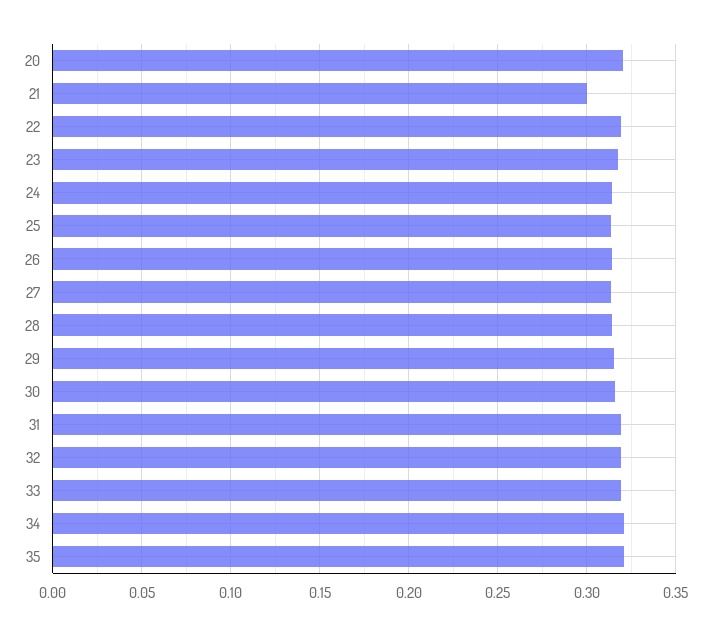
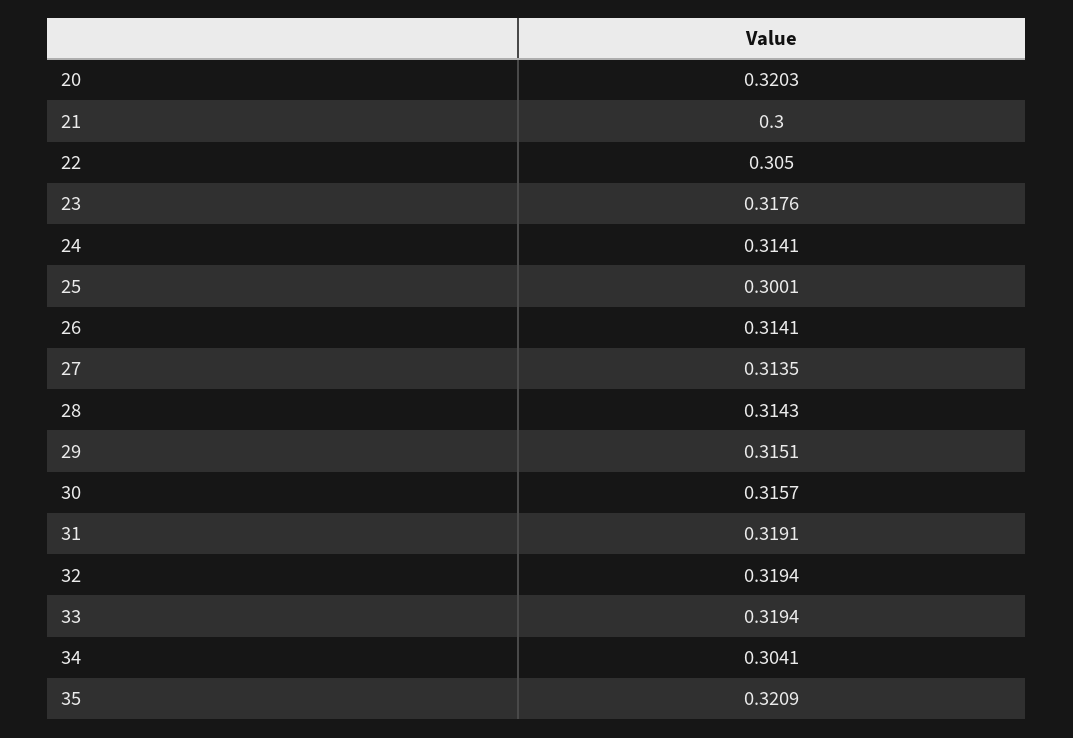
22: 0.32 -> 0.305
25: 0.315 -> 0.3001
34: 0.32 -> 0.3041

